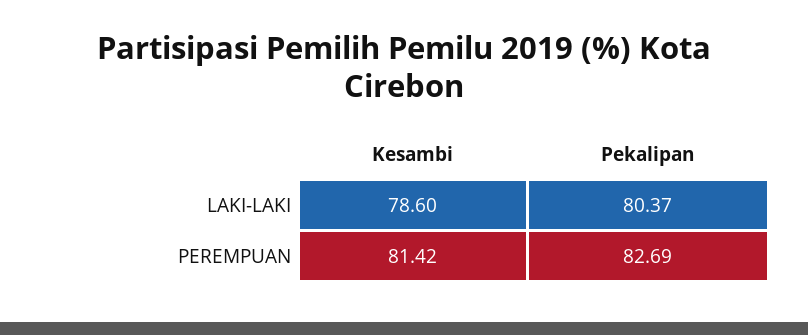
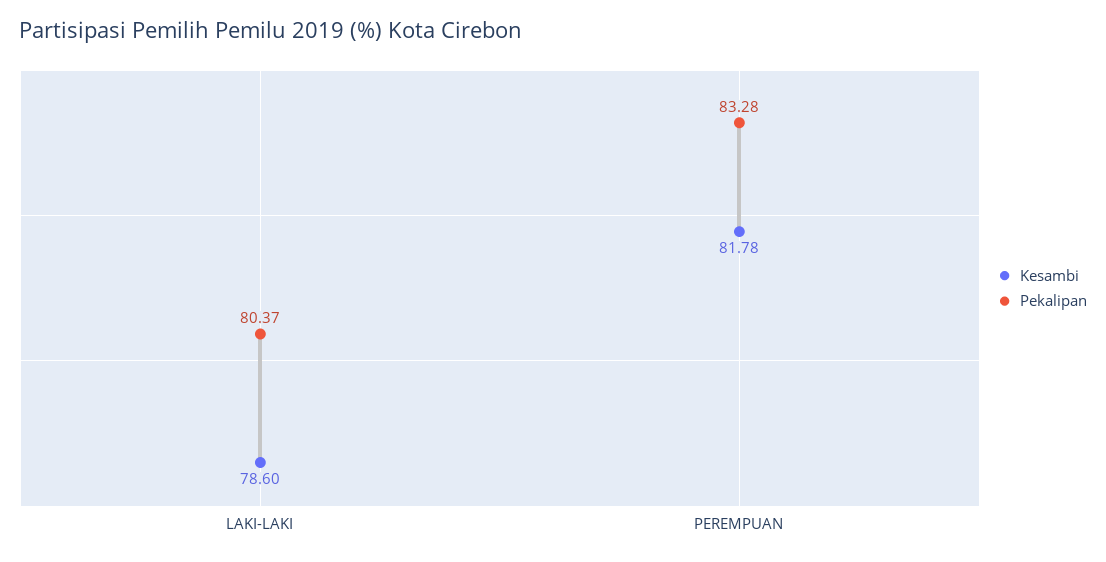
Kesambi, PEREMPUAN: 81.42 -> 81.78
Pekalipan, PEREMPUAN: 82.69 -> 83.28

